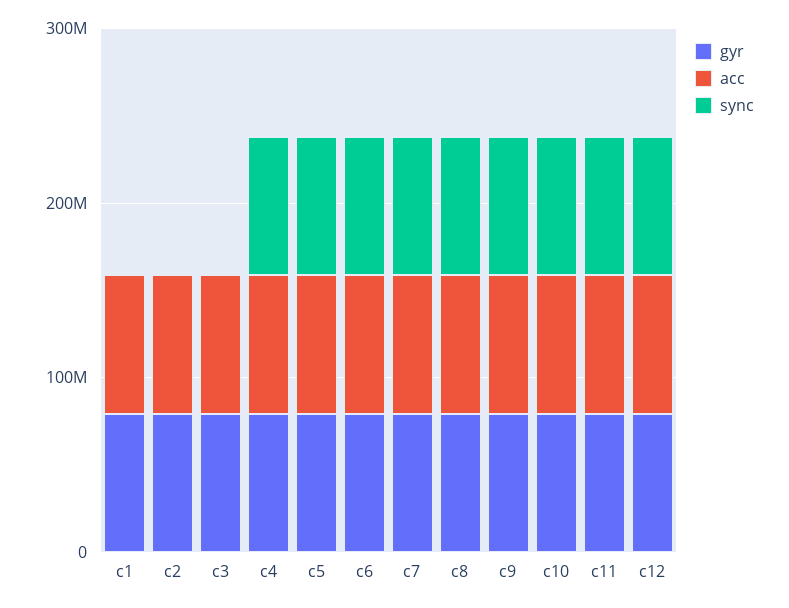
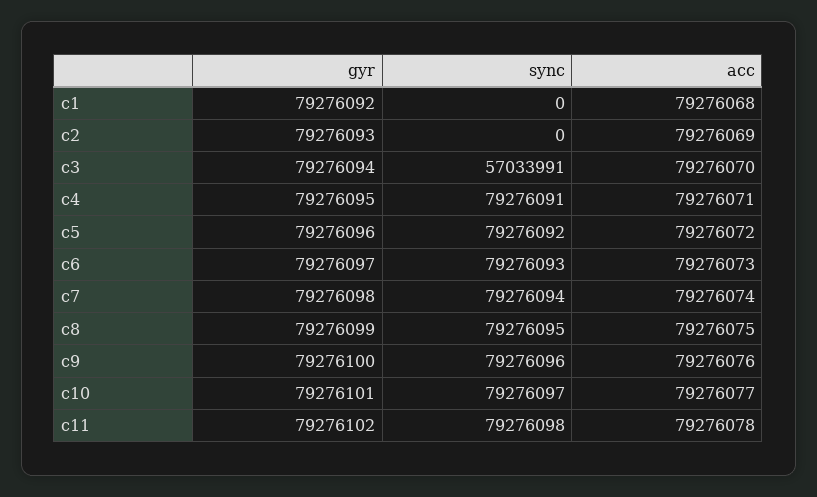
sync, c3: 0 -> 57033991
gyr, c12: 80000000 -> none
acc, c12: 80000000 -> none
sync, c12: 80000000 -> none

